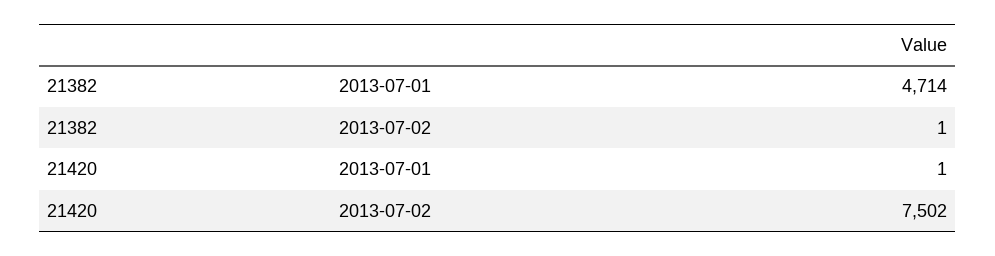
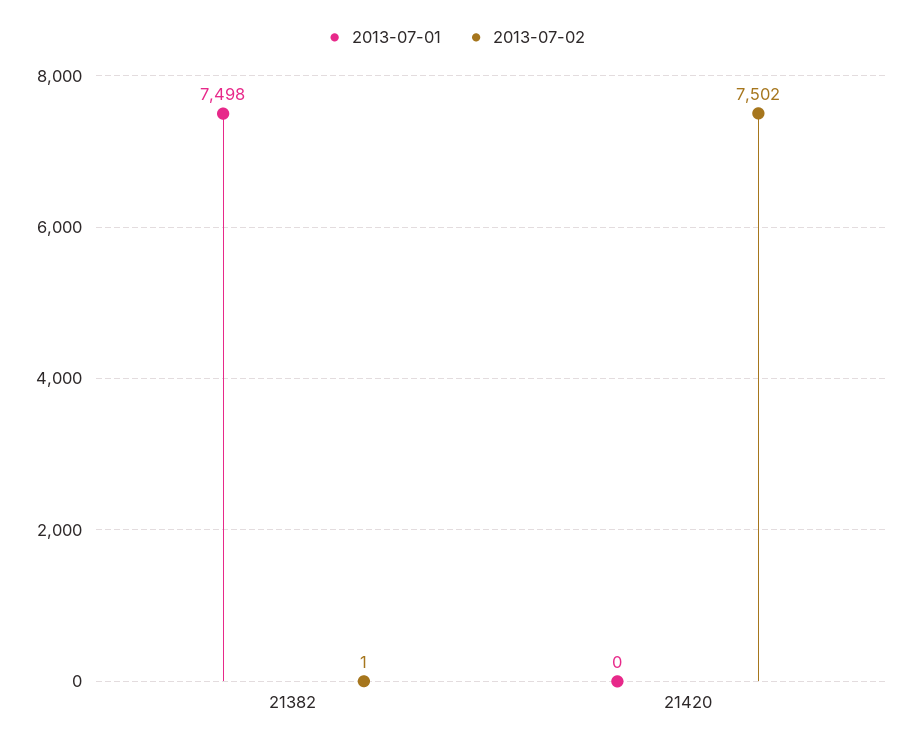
2013-07-01, 21382: 4714 -> 7498
2013-07-01, 21420: 1 -> 0

